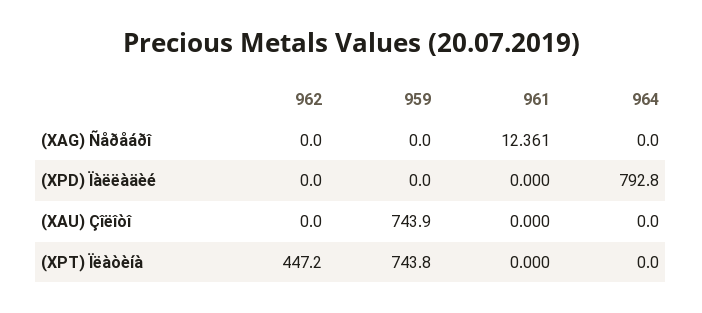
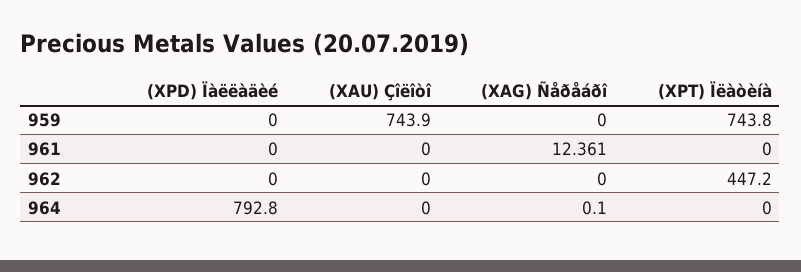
964, (XAG) Ñåðåáðî: 0 -> 0.1

